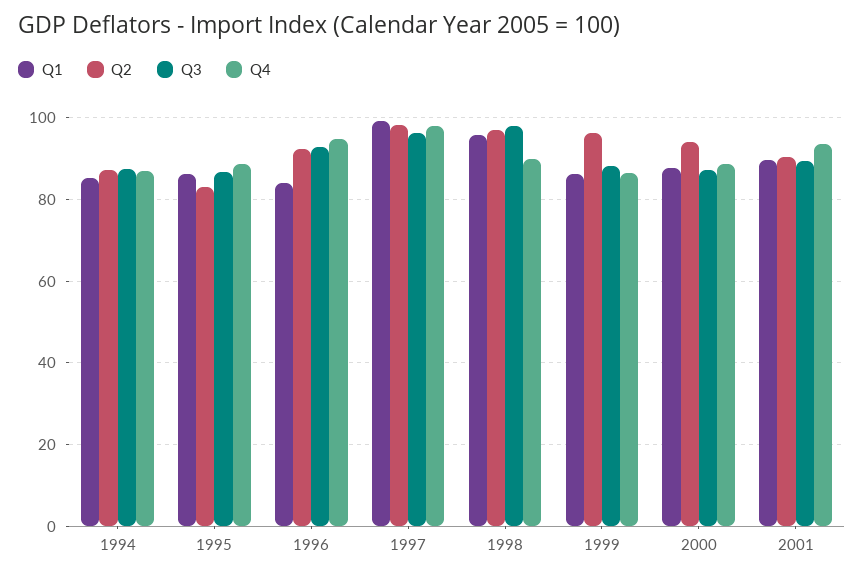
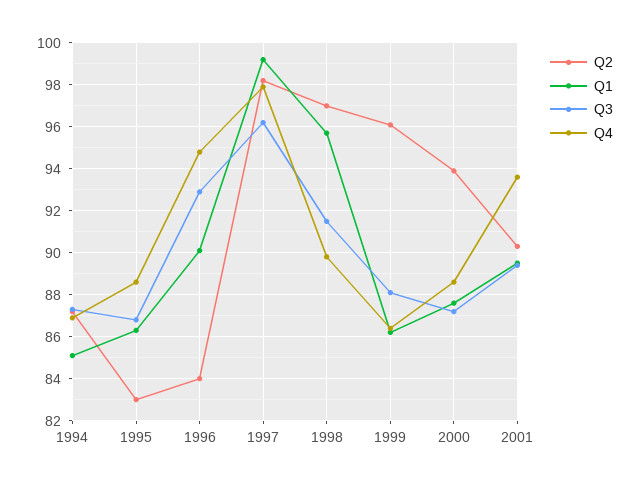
Q1, 1996: 84 -> 90
Q2, 1996: 92 -> 84
Q3, 1998: 98 -> 91.5

